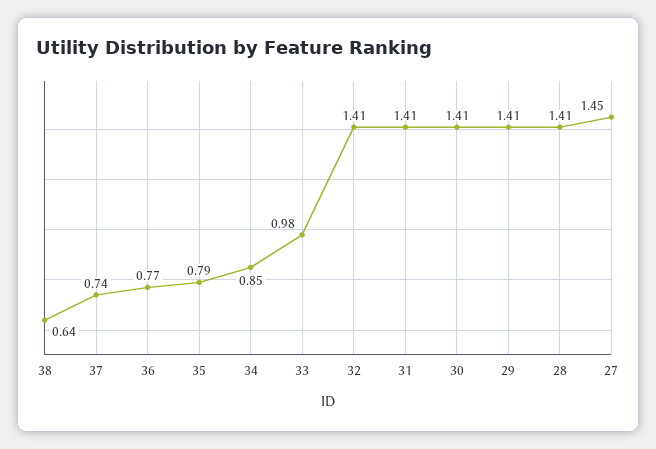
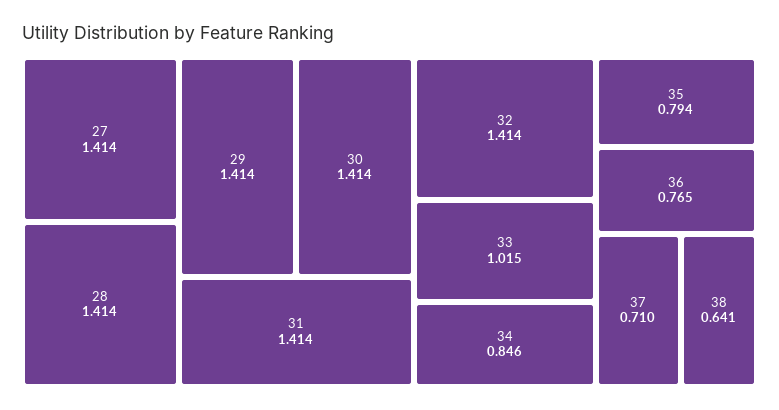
37: 0.74 -> 0.71
33: 0.98 -> 1.015
27: 1.45 -> 1.414

